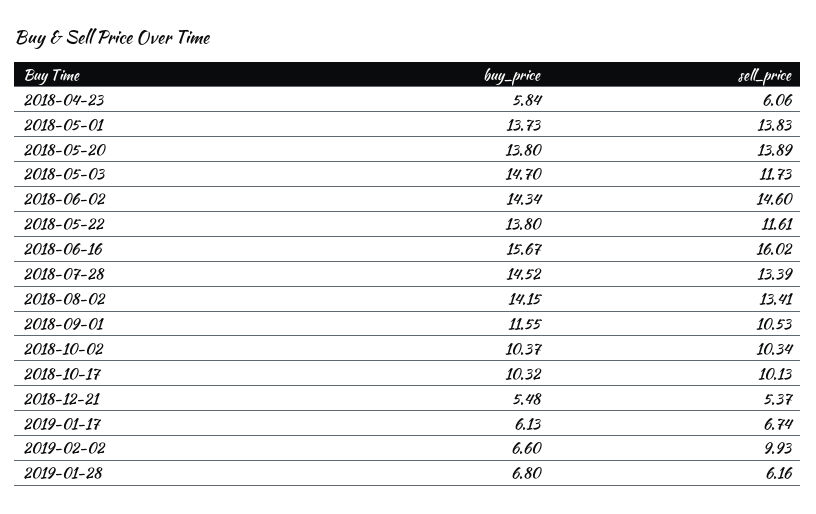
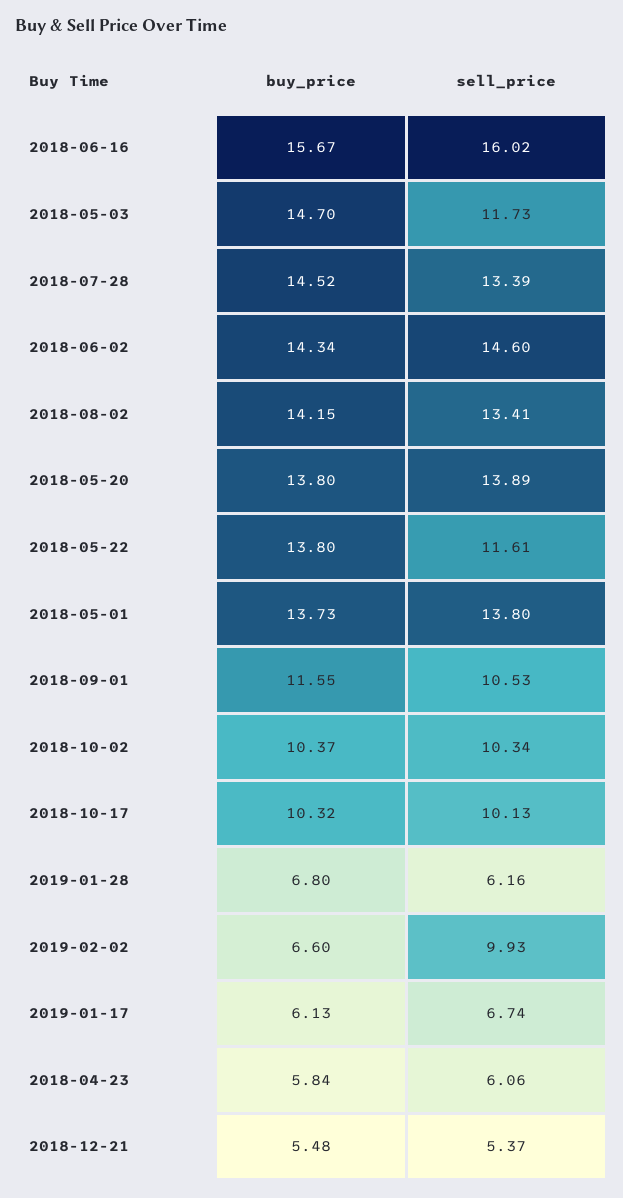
sell_price, 2018-05-01: 13.83 -> 13.8

